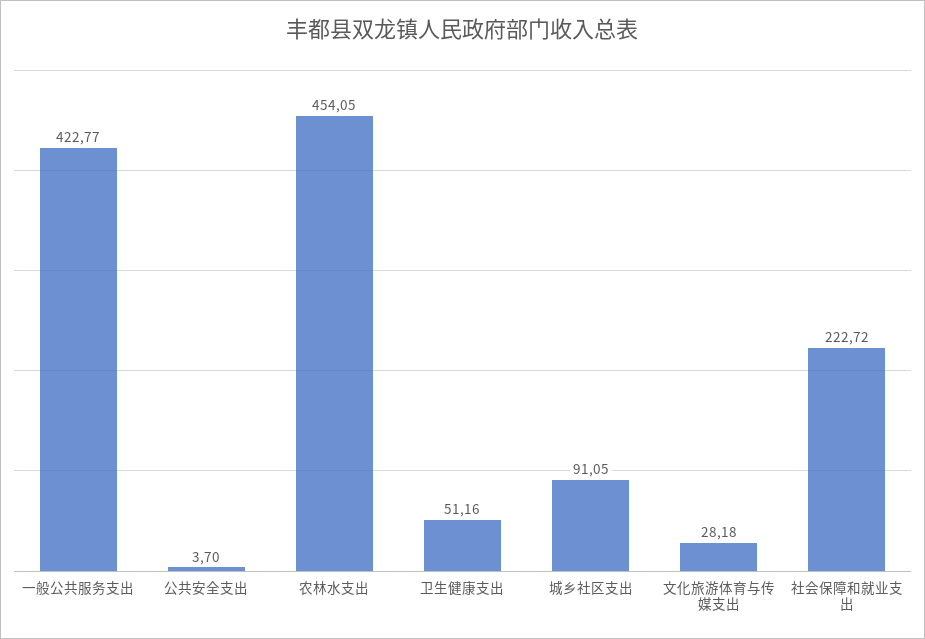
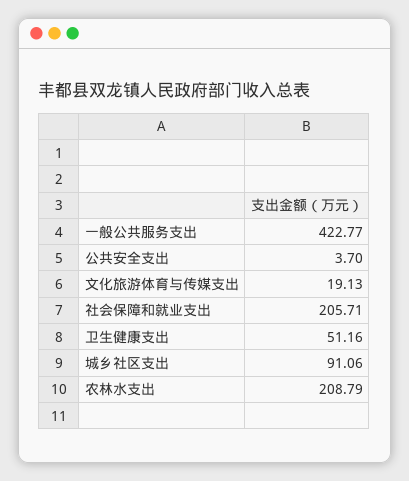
农林水支出: 454.05 -> 208.79
城乡社区支出: 91.05 -> 91.06
文化旅游体育与传媒支出: 28.18 -> 19.13
社会保障和就业支出: 222.72 -> 205.71

